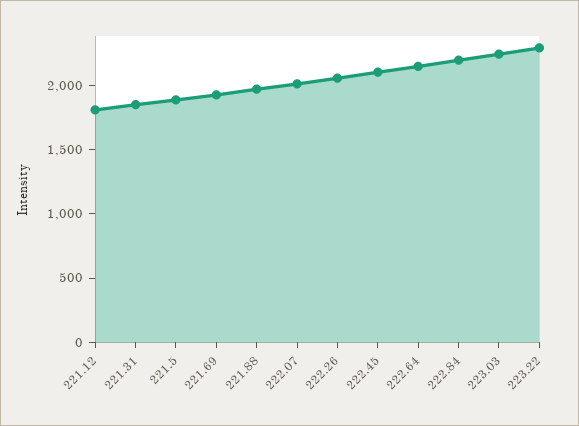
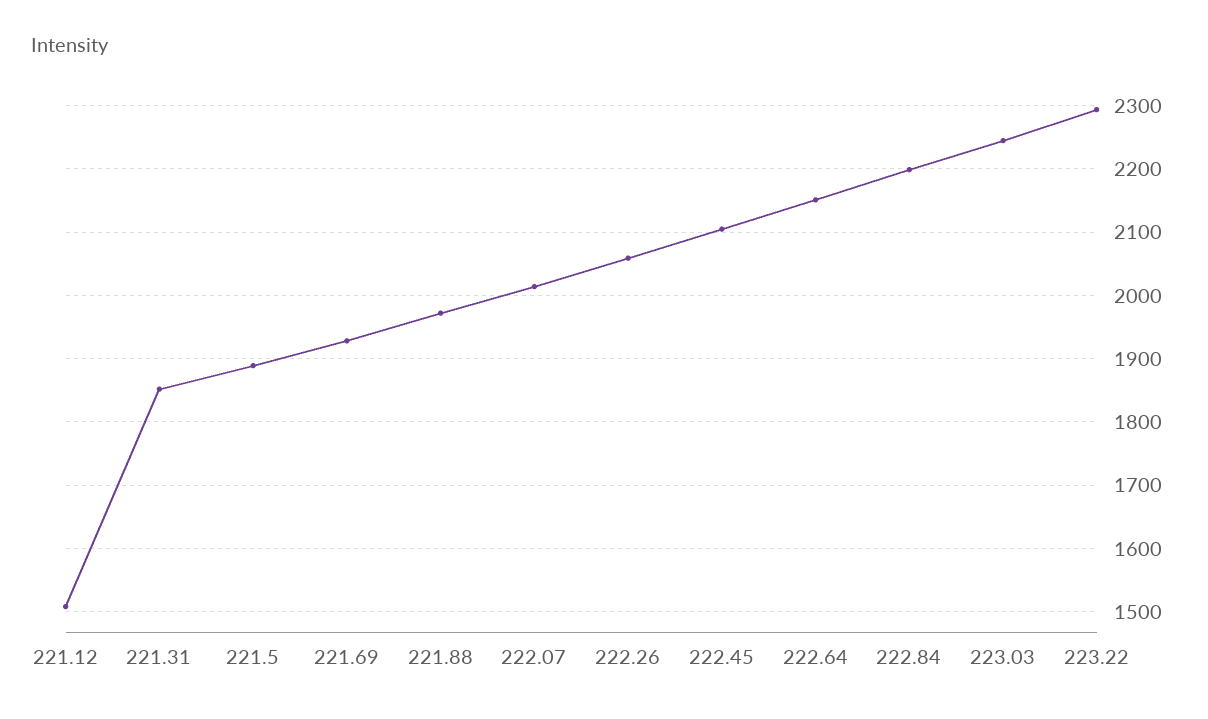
221.12: 1800 -> 1510

